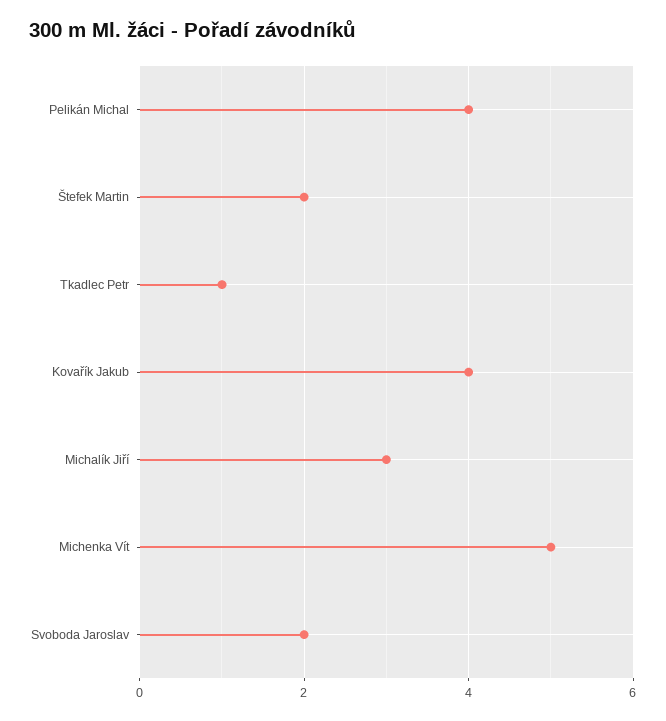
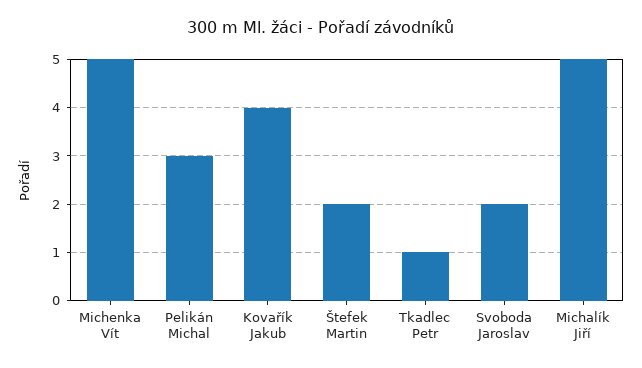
Pelikán Michal: 4 -> 3
Michalík Jiří: 3 -> 5

